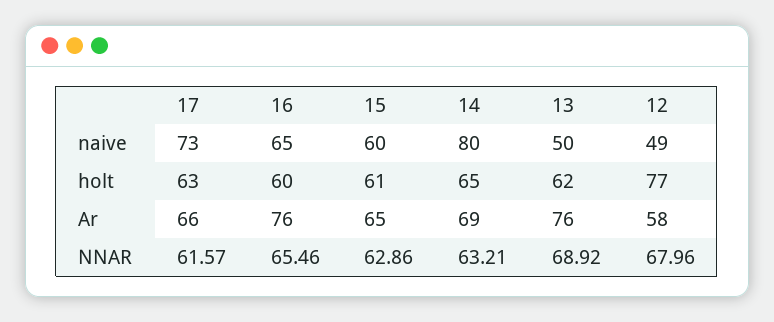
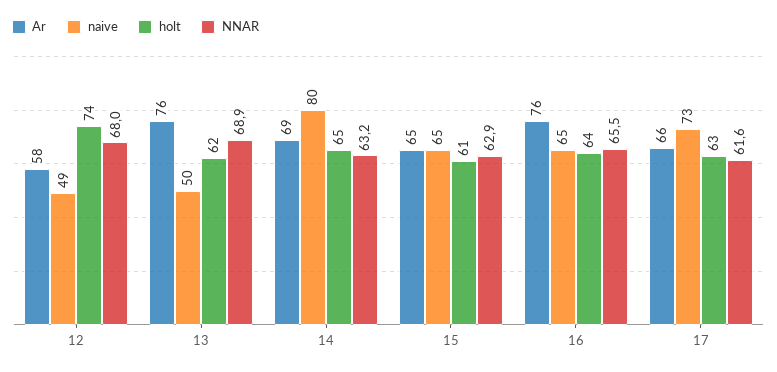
naive, 15: 60 -> 65
holt, 16: 60 -> 64
holt, 12: 77 -> 74

